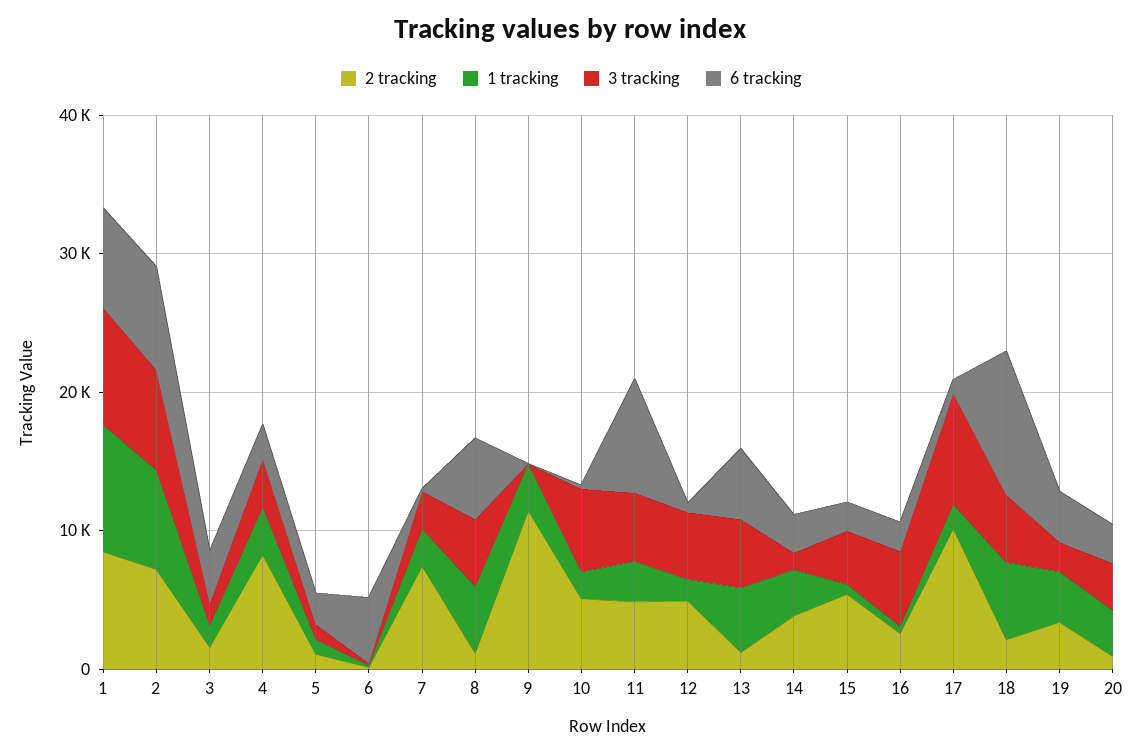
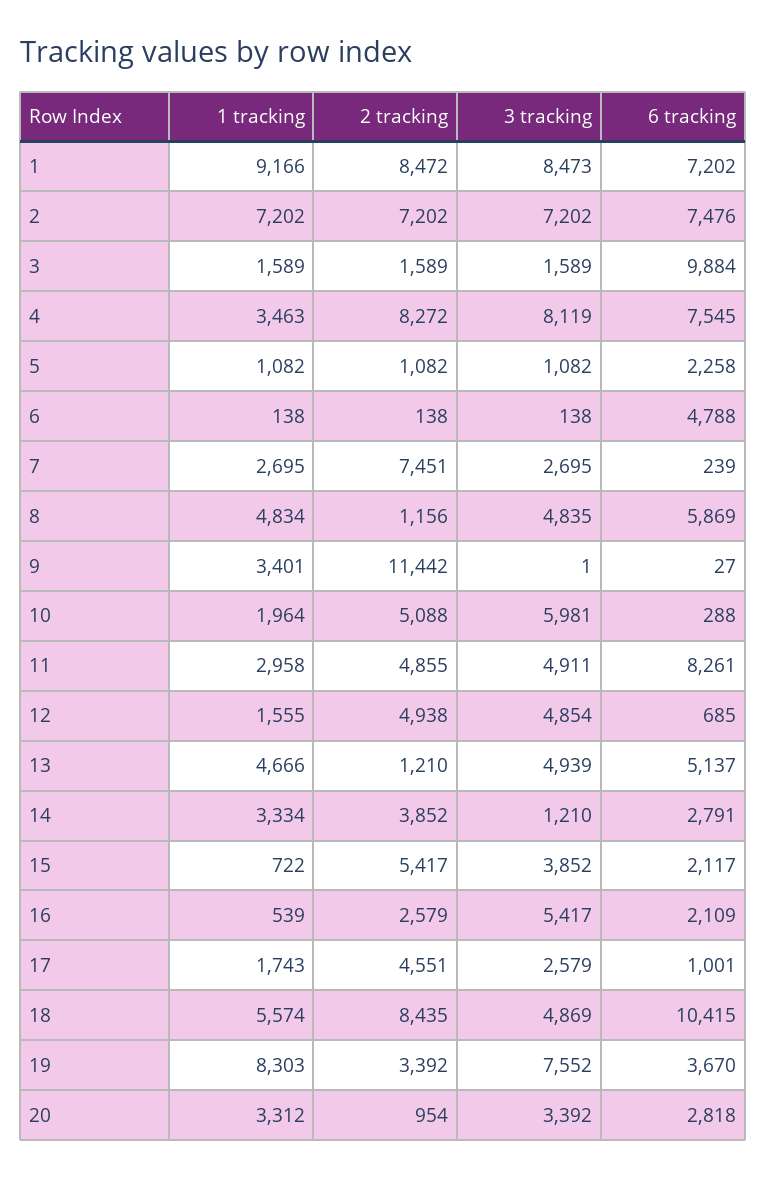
6 tracking, 3: 4000 -> 9884
3 tracking, 4: 4000 -> 8119
6 tracking, 4: 2000 -> 7545
2 tracking, 17: 10000 -> 4551
3 tracking, 17: 8000 -> 2579
2 tracking, 18: 2000 -> 8435
1 tracking, 19: 4000 -> 8303
3 tracking, 19: 2000 -> 7552

